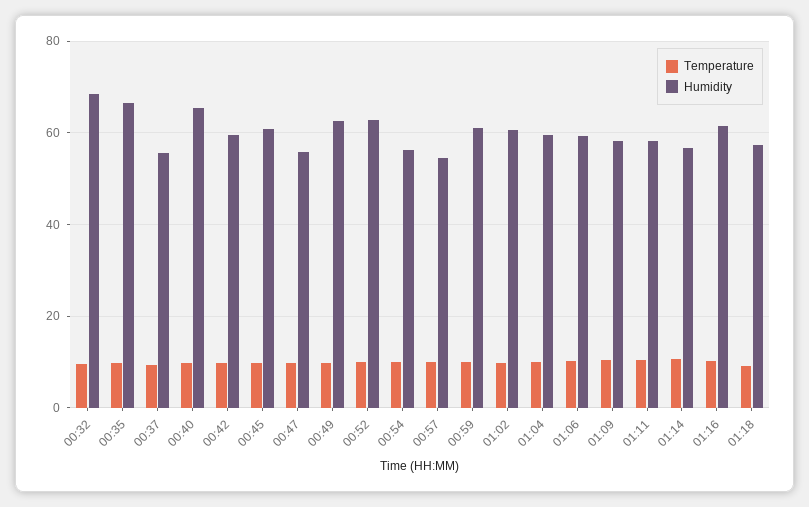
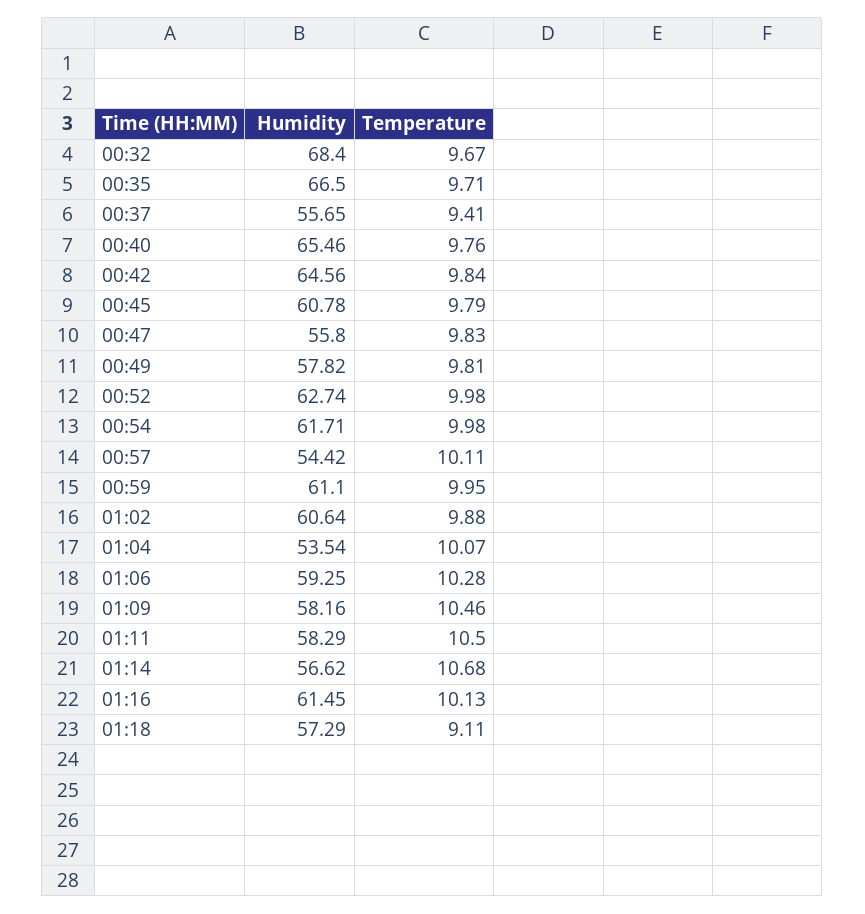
Humidity, 00:42: 60 -> 64.56
Humidity, 00:49: 62 -> 57.82
Humidity, 00:54: 56 -> 61.71
Humidity, 01:04: 60 -> 53.54

